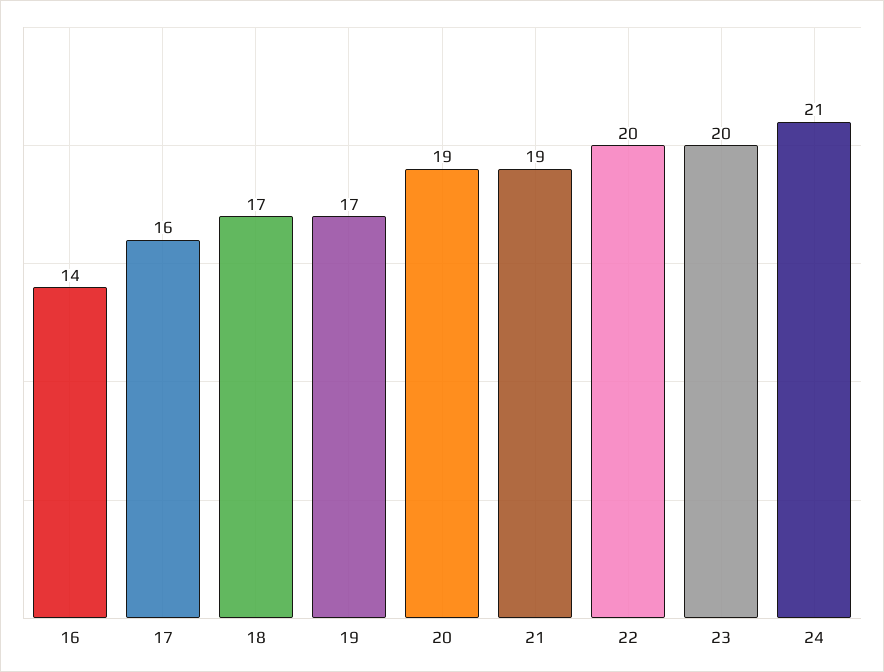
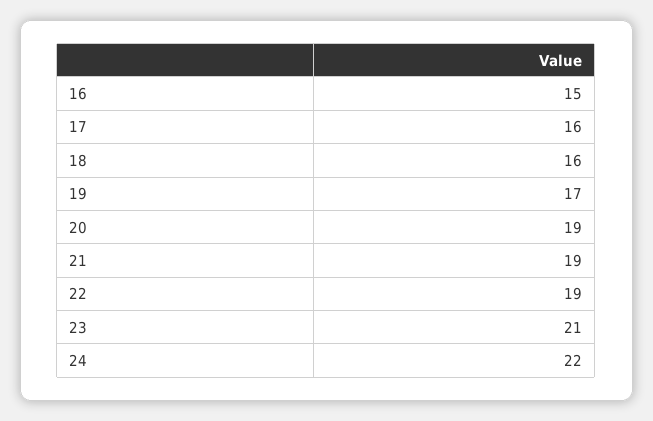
16: 14 -> 15
18: 17 -> 16
22: 20 -> 19
23: 20 -> 21
24: 21 -> 22

